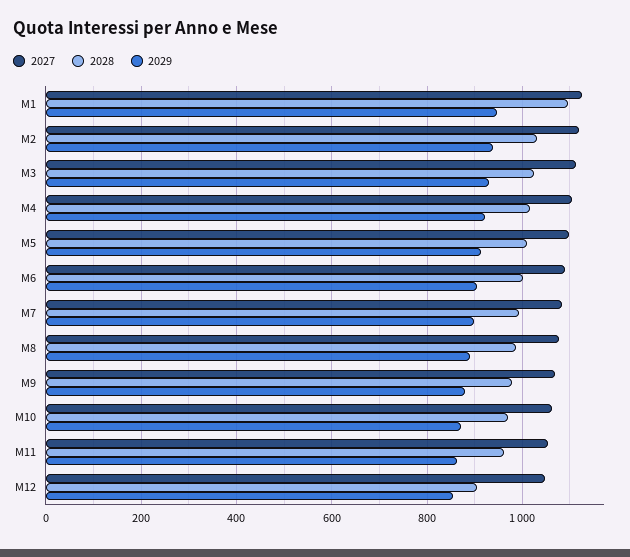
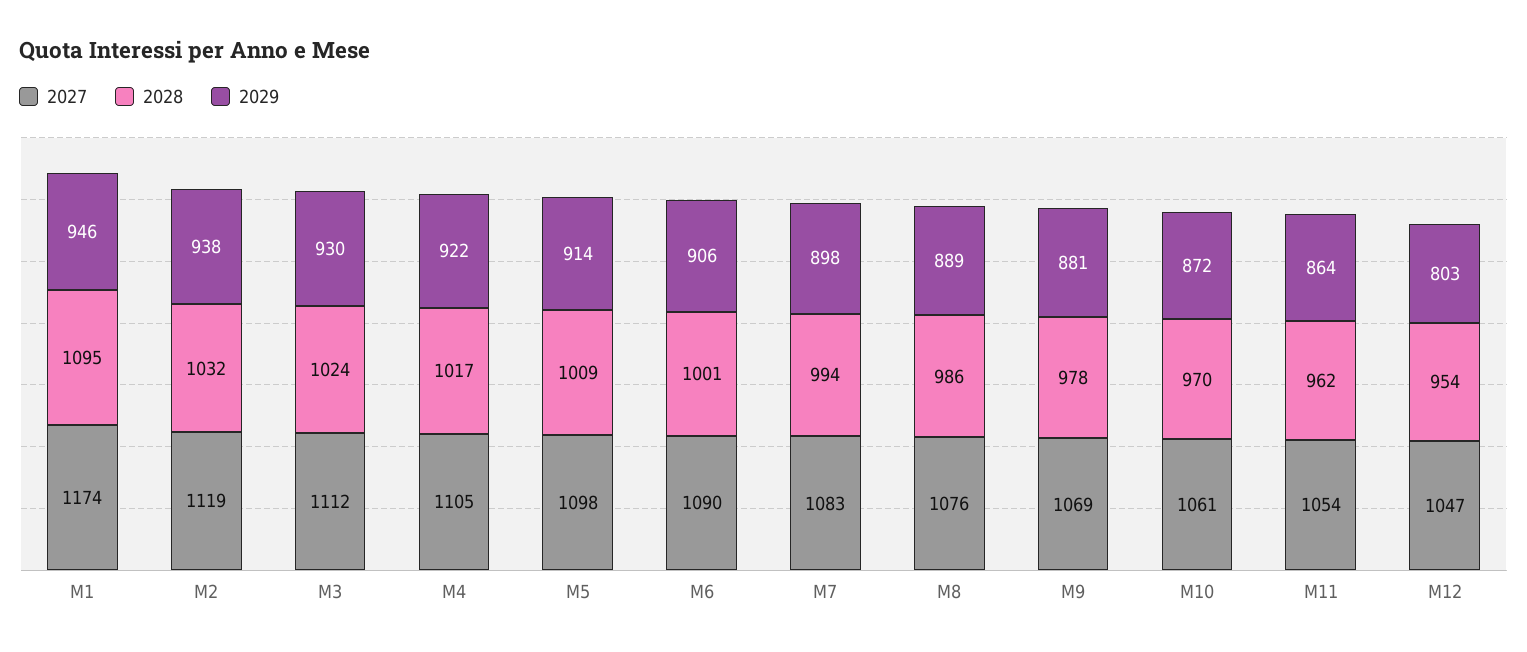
2027, M1: 1120 -> 1174
2028, M12: 900 -> 954
2029, M12: 860 -> 803

